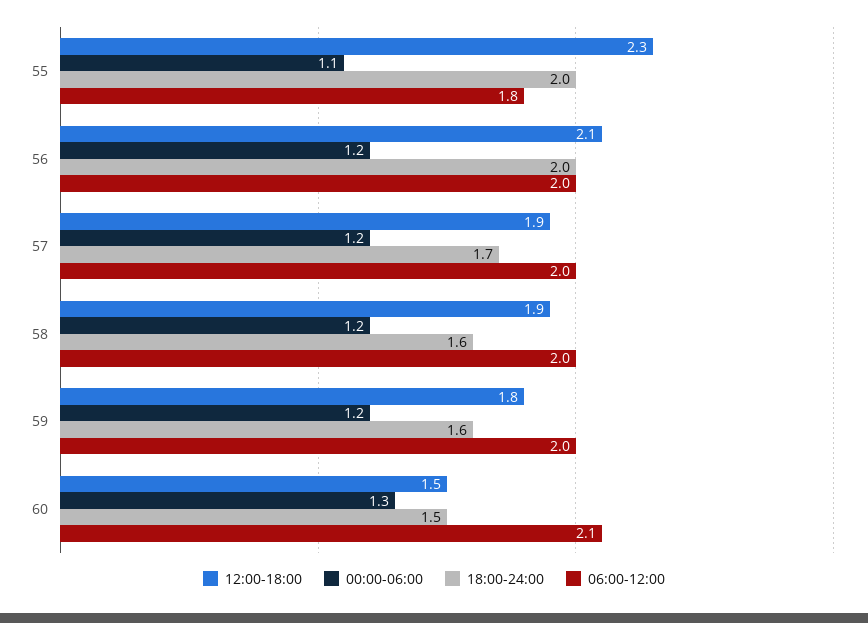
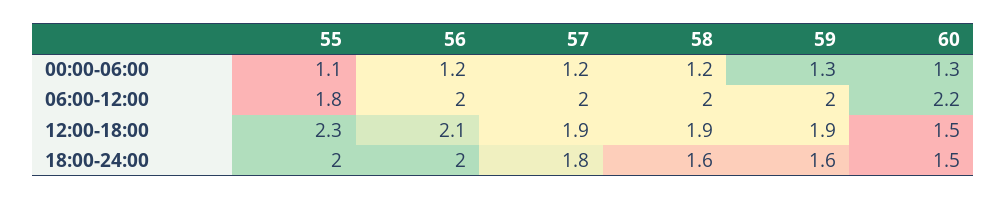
18:00-24:00, 57: 1.7 -> 1.8
12:00-18:00, 59: 1.8 -> 1.9
00:00-06:00, 59: 1.2 -> 1.3
06:00-12:00, 60: 2.1 -> 2.2

